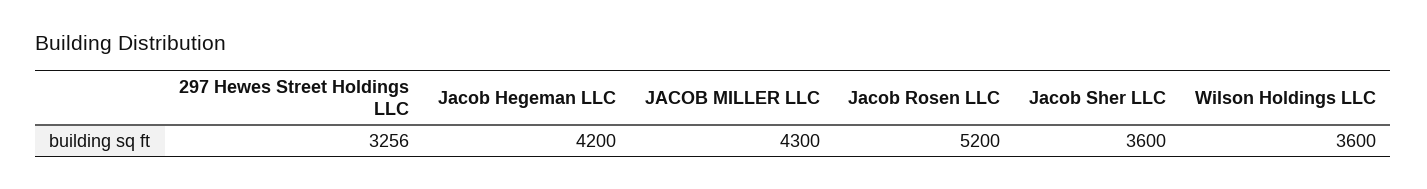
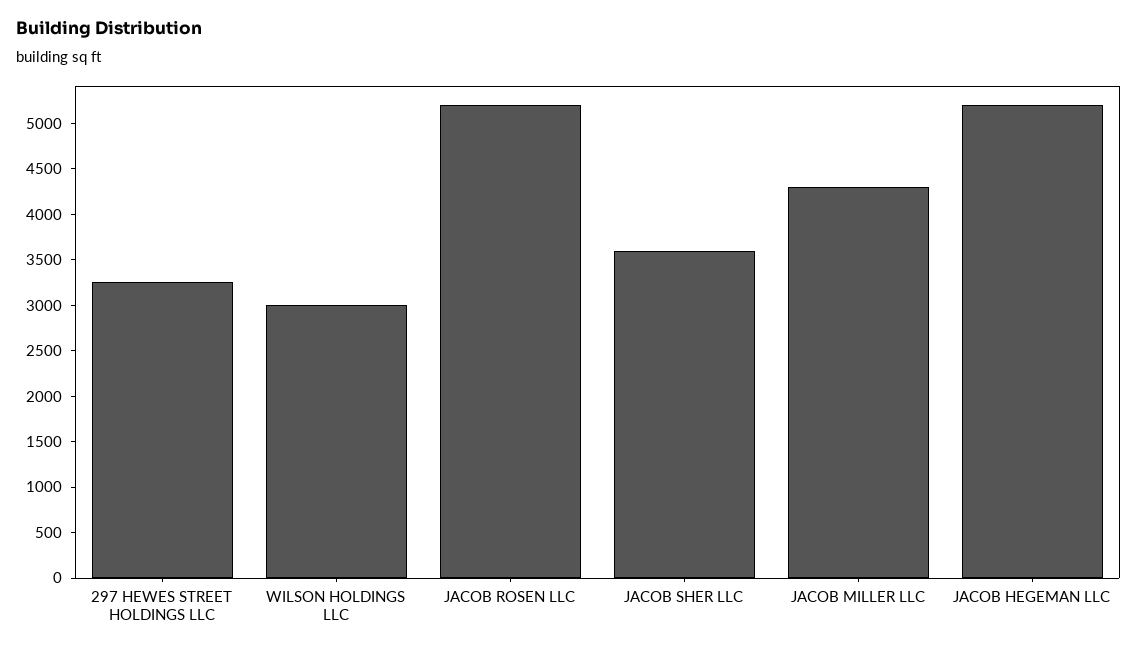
Jacob Hegeman LLC: 4200 -> 5200
Wilson Holdings LLC: 3600 -> 3000

